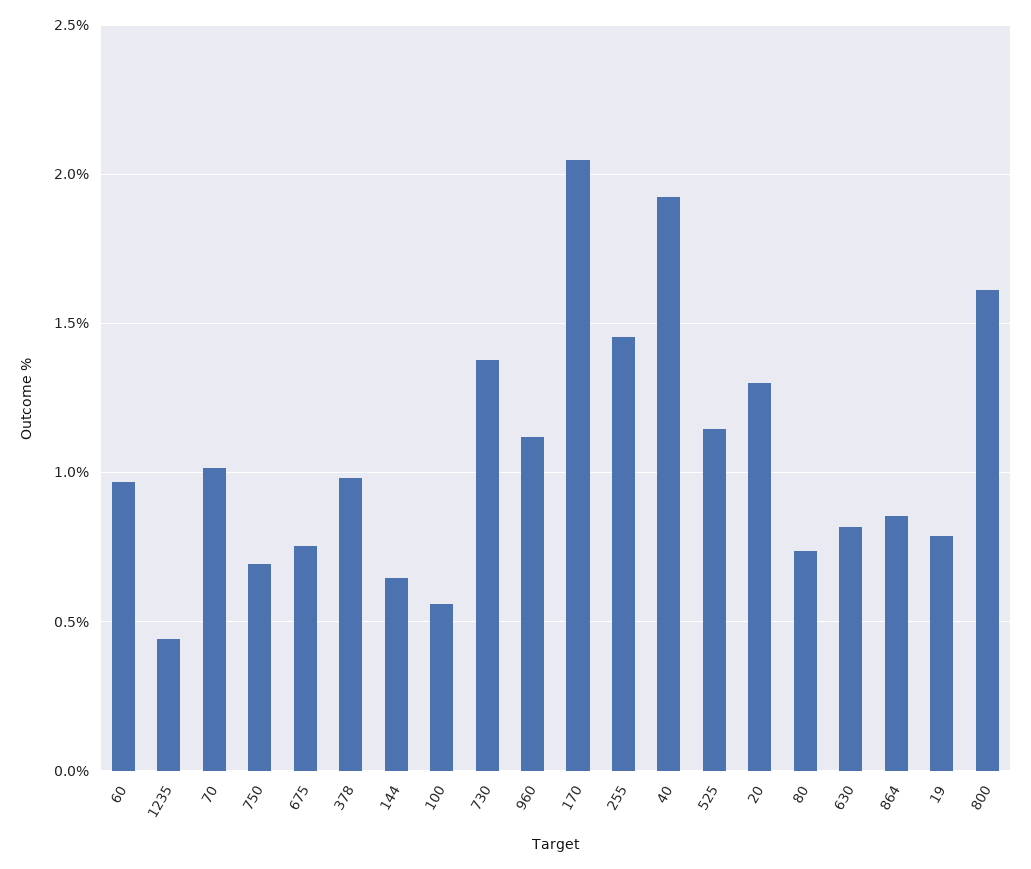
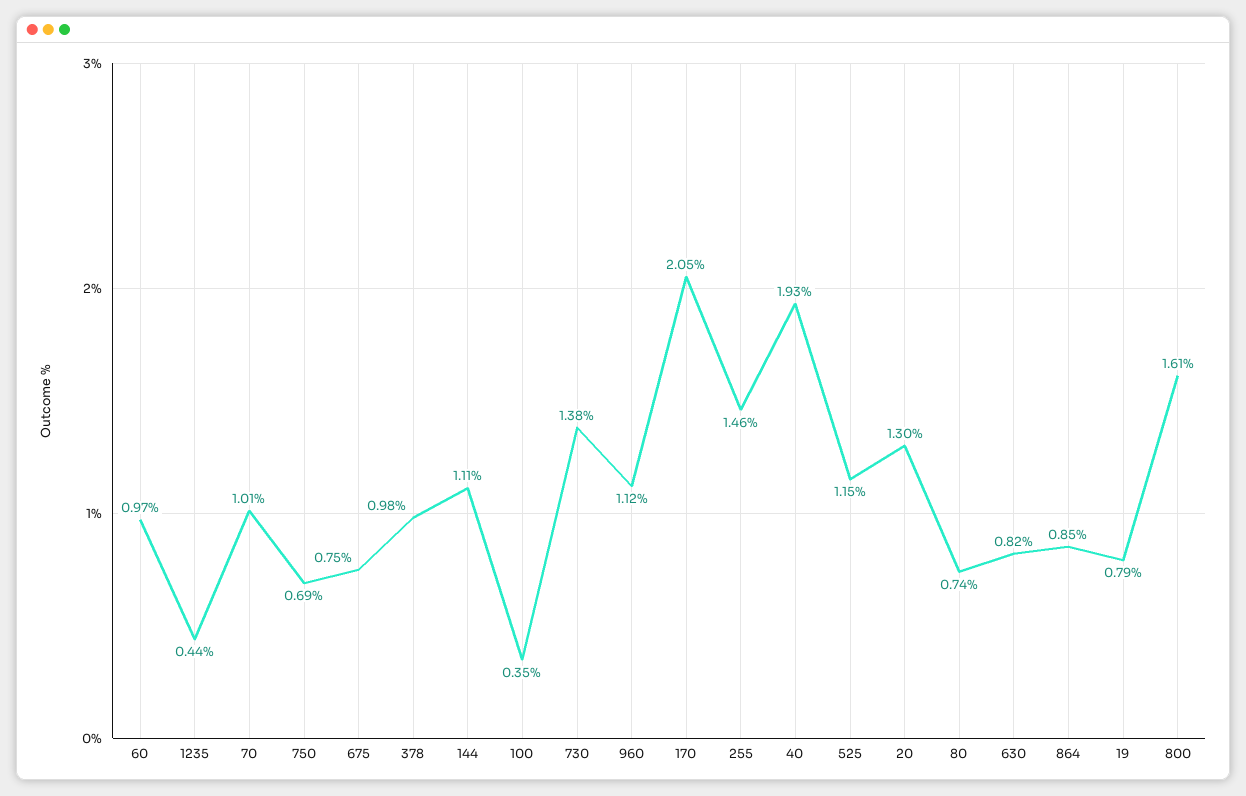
144: 0.65 -> 1.11
100: 0.55 -> 0.35

